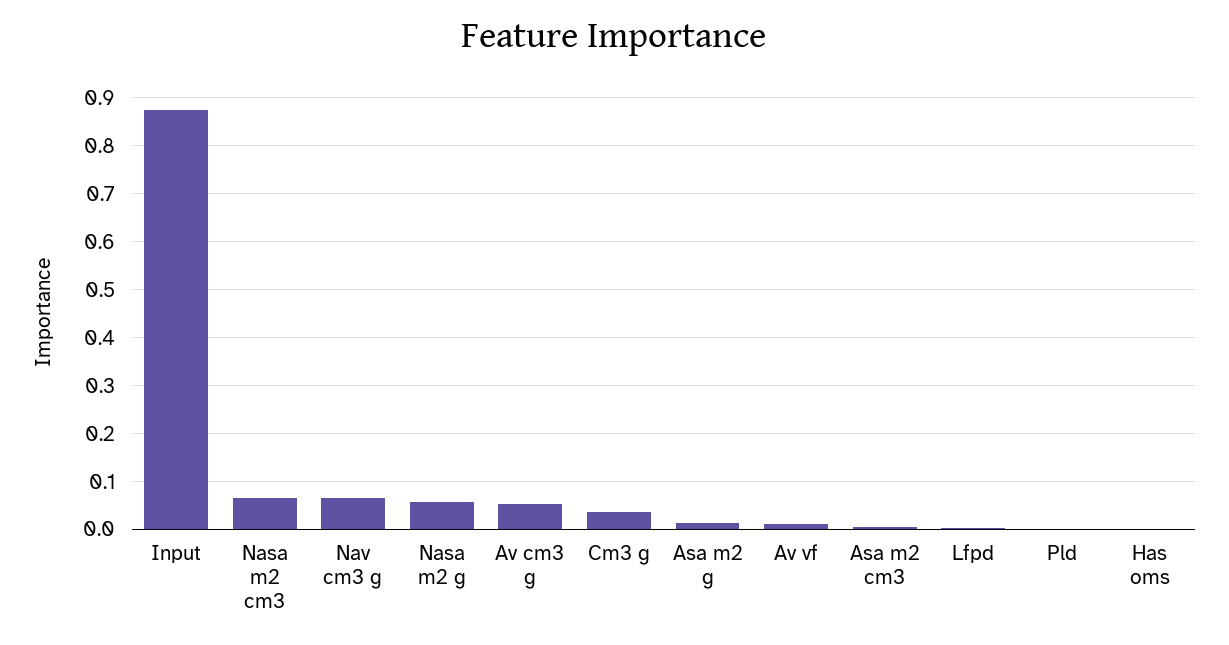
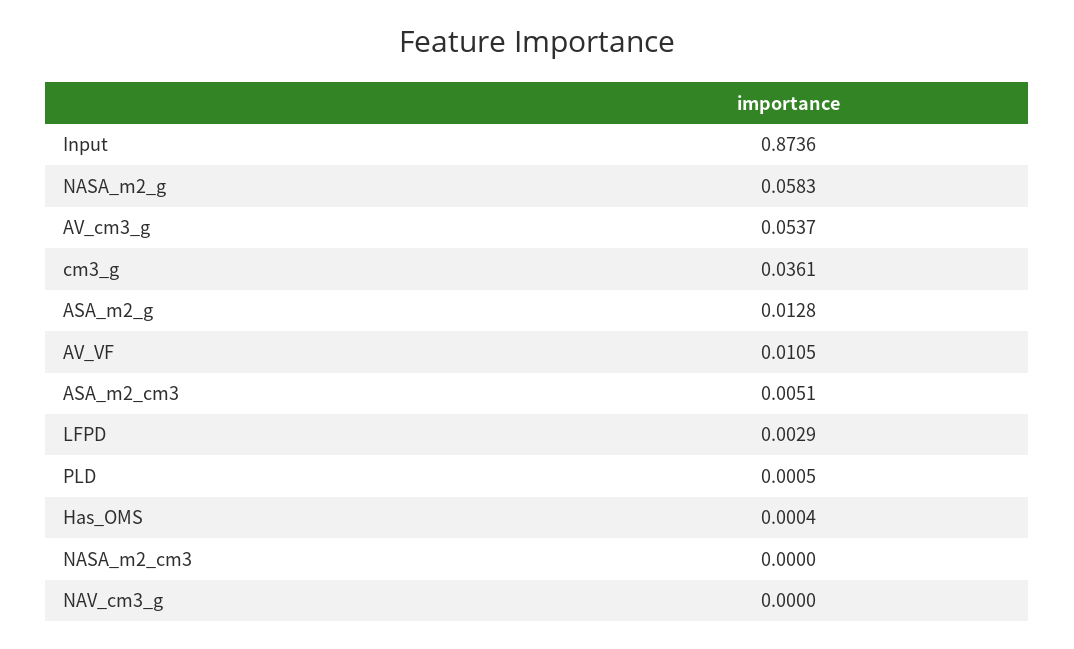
Nasa m2 cm3: 0.06 -> 0
Nav cm3 g: 0.06 -> 0

